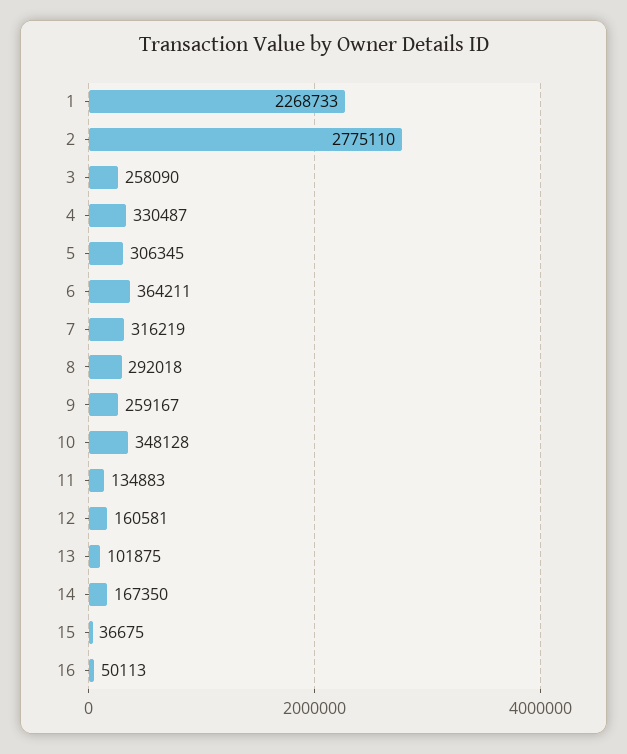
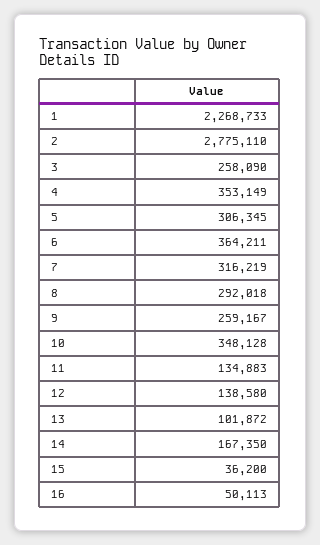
4: 330487 -> 353149
12: 160581 -> 138580
13: 101875 -> 101872
15: 36675 -> 36200

